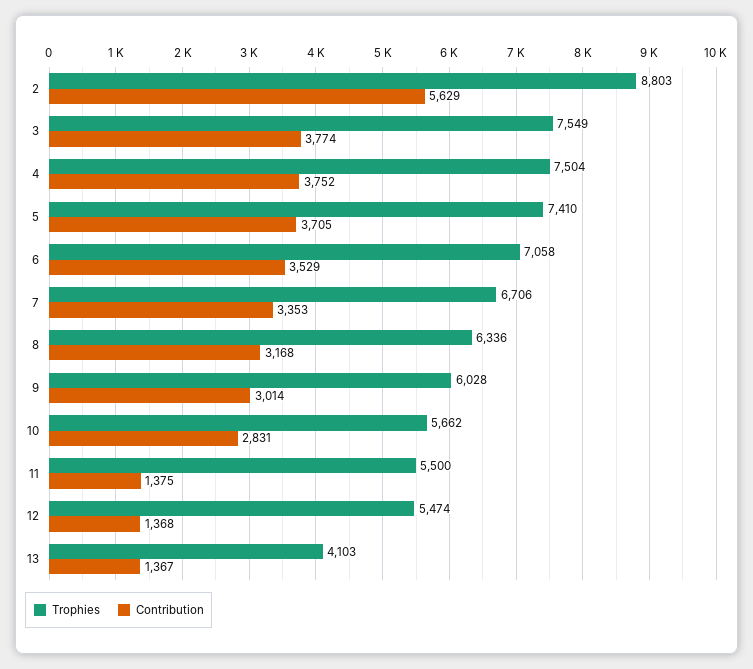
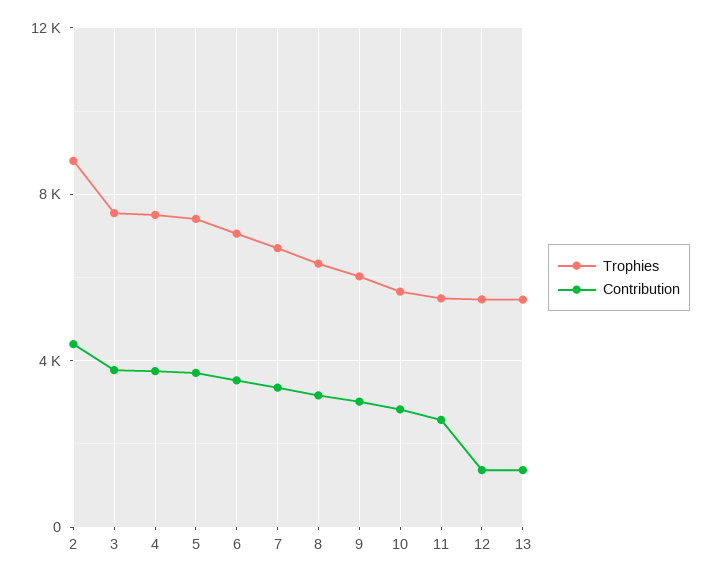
Contribution, 2: 5629 -> 4500
Contribution, 11: 1375 -> 2500
Trophies, 13: 4103 -> 5500

